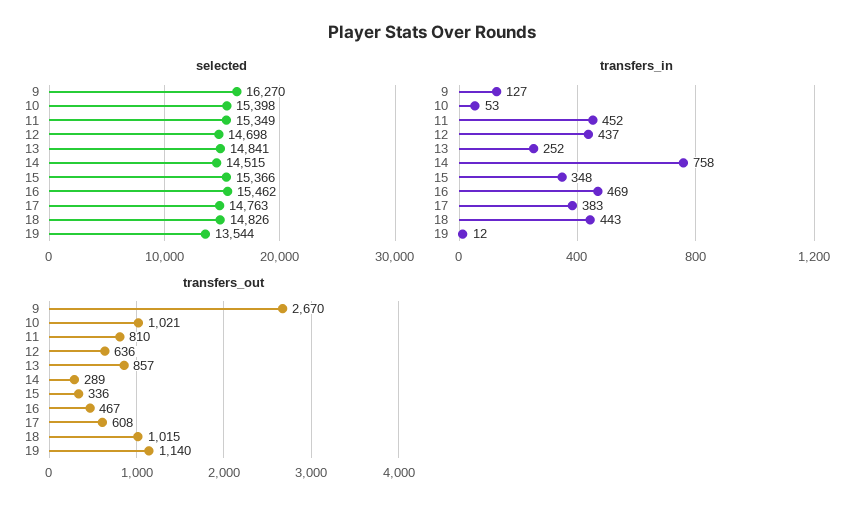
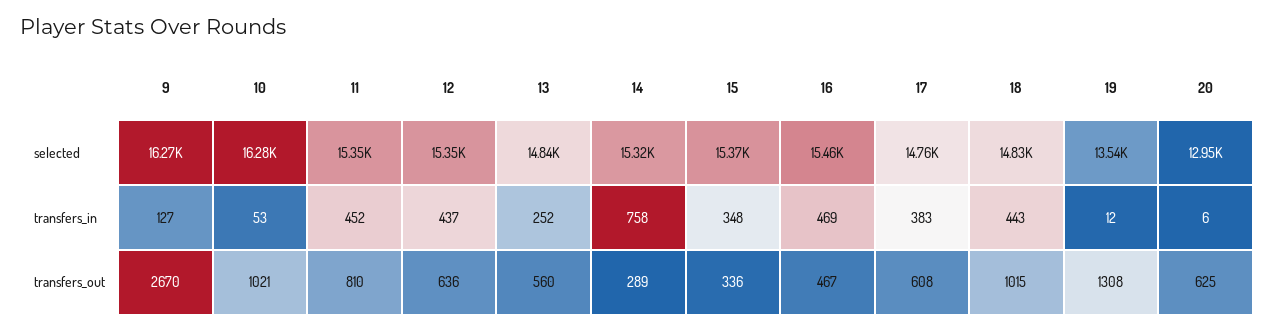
selected, 10: 15398 -> 16280
selected, 12: 14698 -> 15350
selected, 14: 14515 -> 15320
transfers_out, 13: 857 -> 560
transfers_out, 19: 1140 -> 1308
selected, 20: none -> 12950
transfers_in, 20: none -> 6
transfers_out, 20: none -> 625

